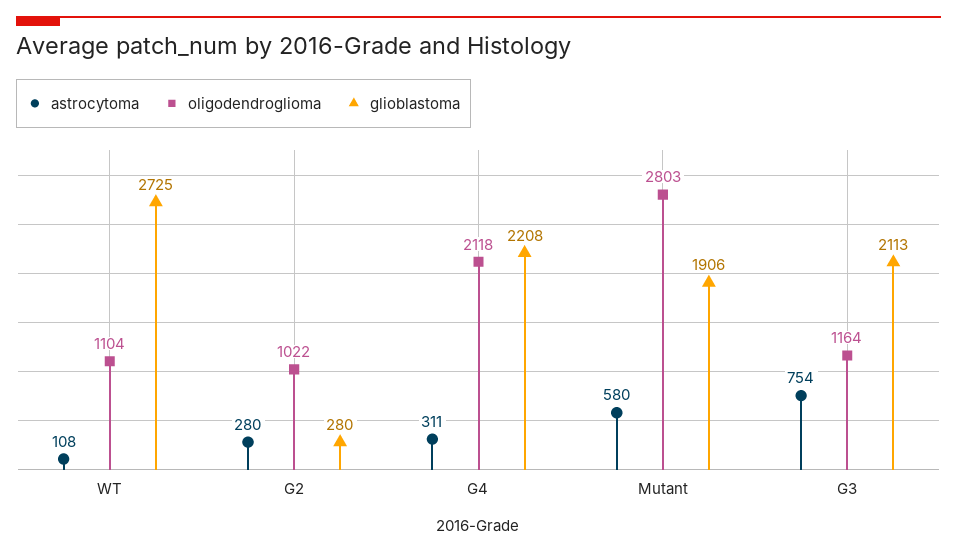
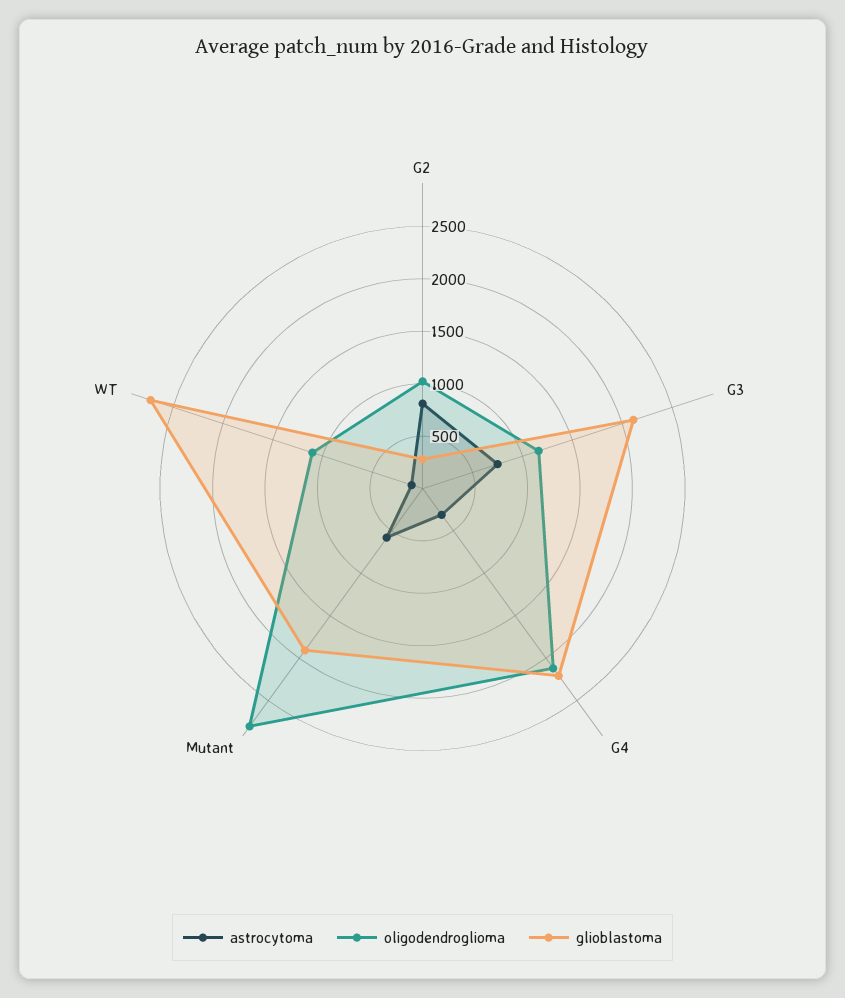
astrocytoma, G2: 280 -> 800

